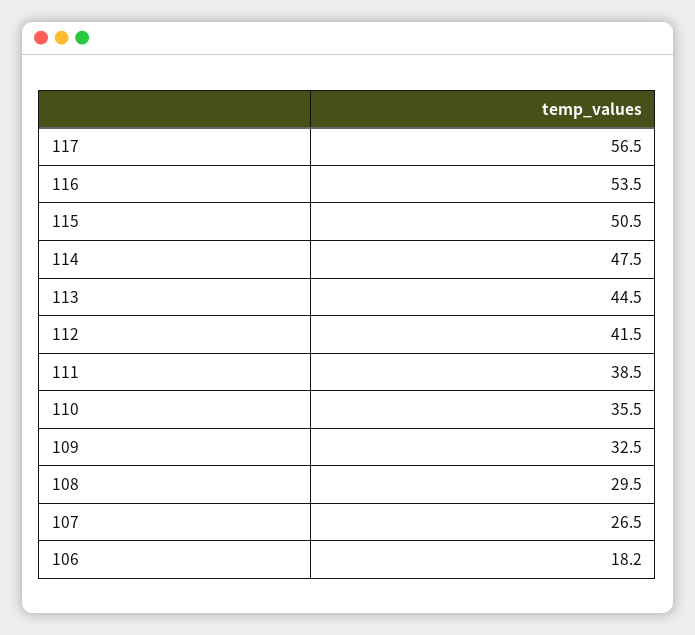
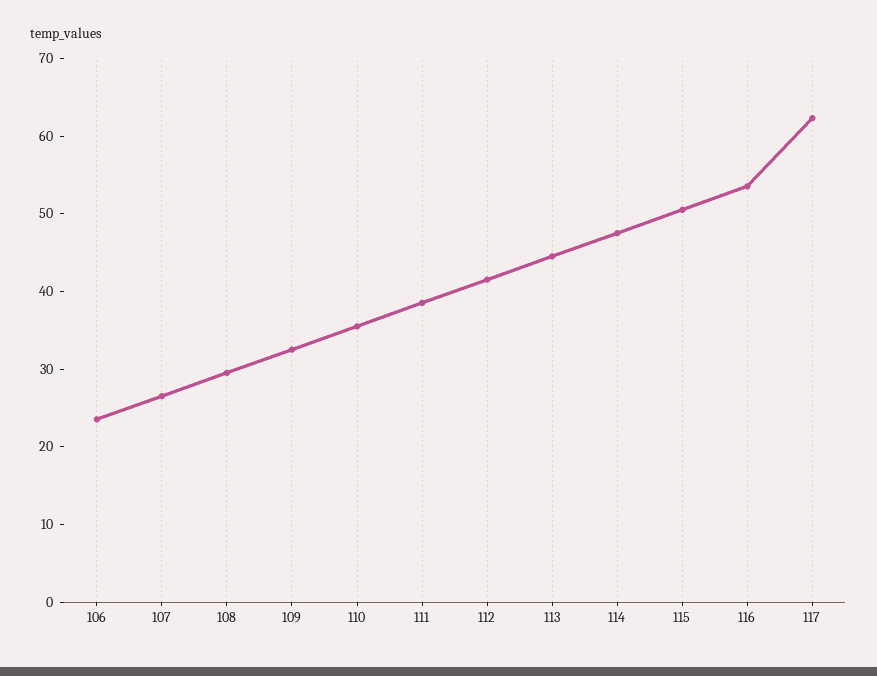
117: 56.5 -> 62
106: 18.2 -> 24

